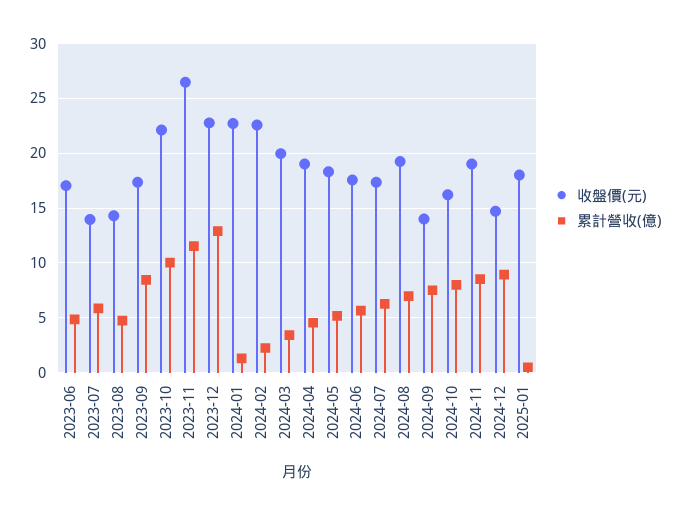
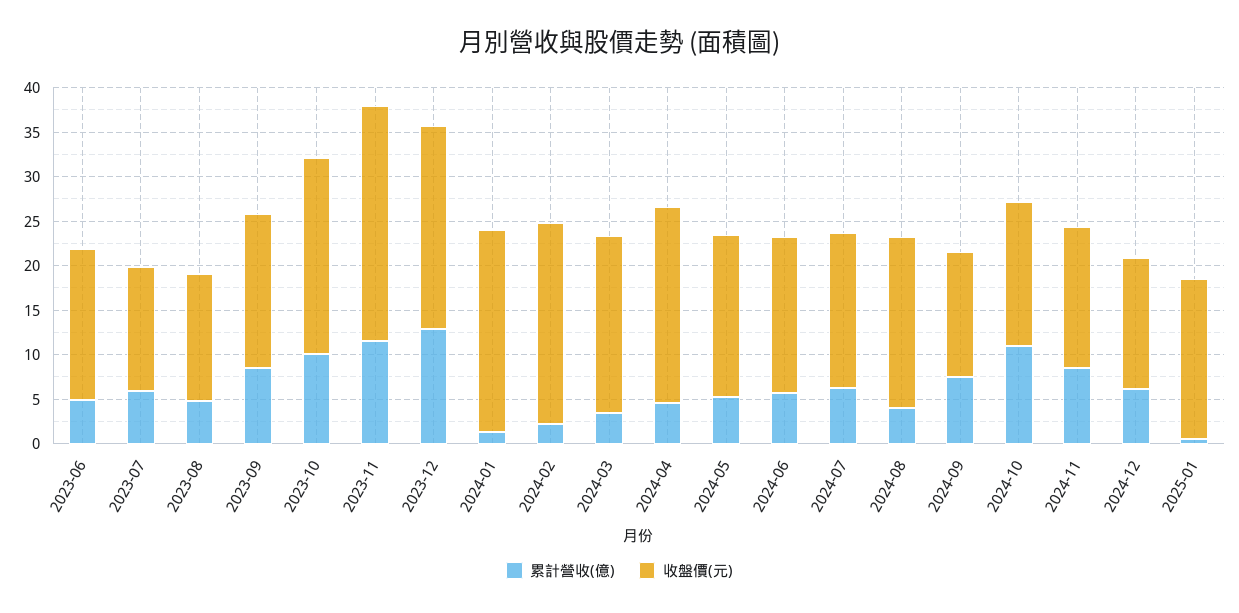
收盤價(元), 2024-04: 19 -> 22
累計營收(億), 2024-08: 7 -> 4
累計營收(億), 2024-10: 8 -> 11
收盤價(元), 2024-11: 19 -> 16
累計營收(億), 2024-12: 9 -> 6

